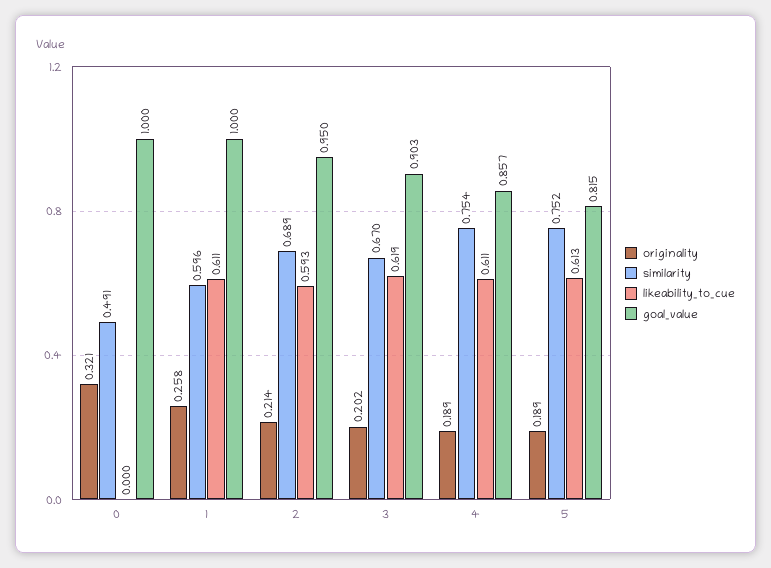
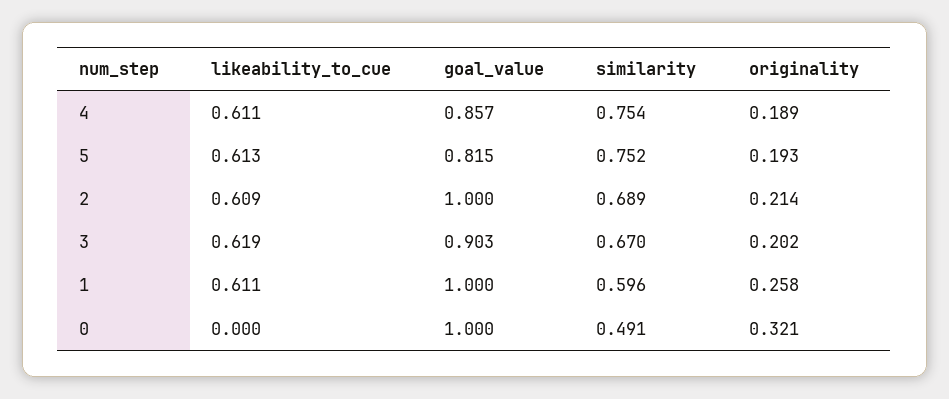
likeability_to_cue, 2: 0.593 -> 0.609
goal_value, 2: 0.95 -> 1
originality, 5: 0.189 -> 0.193

